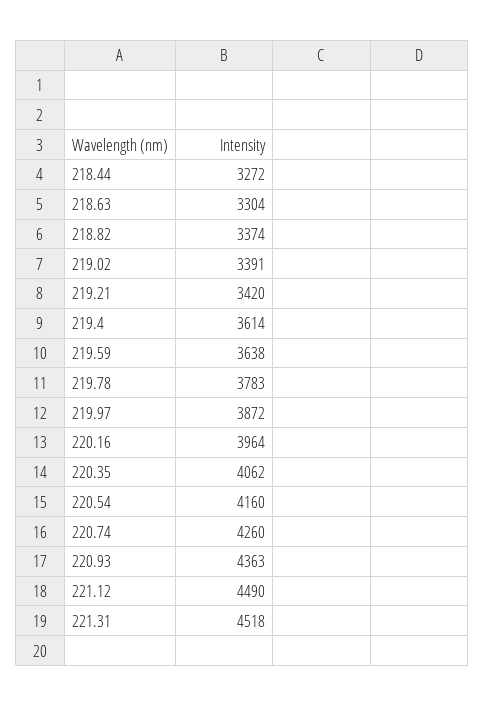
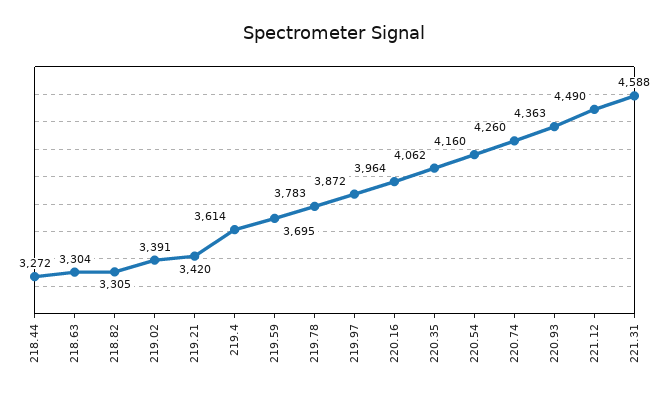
218.82: 3374 -> 3305
219.59: 3638 -> 3695
221.31: 4518 -> 4588

